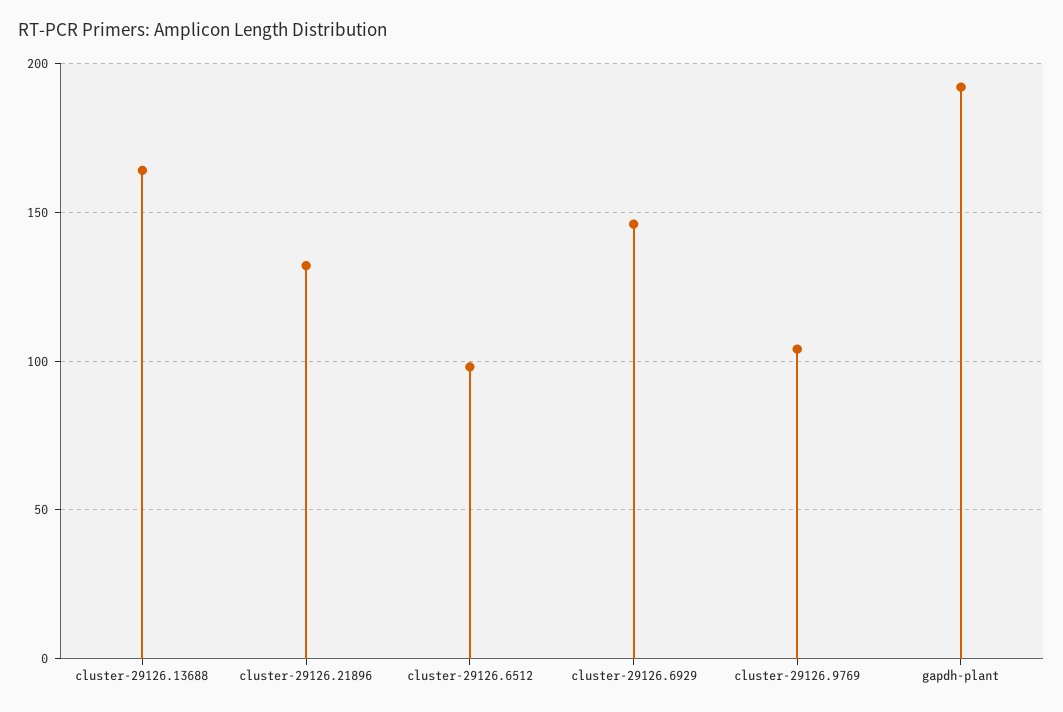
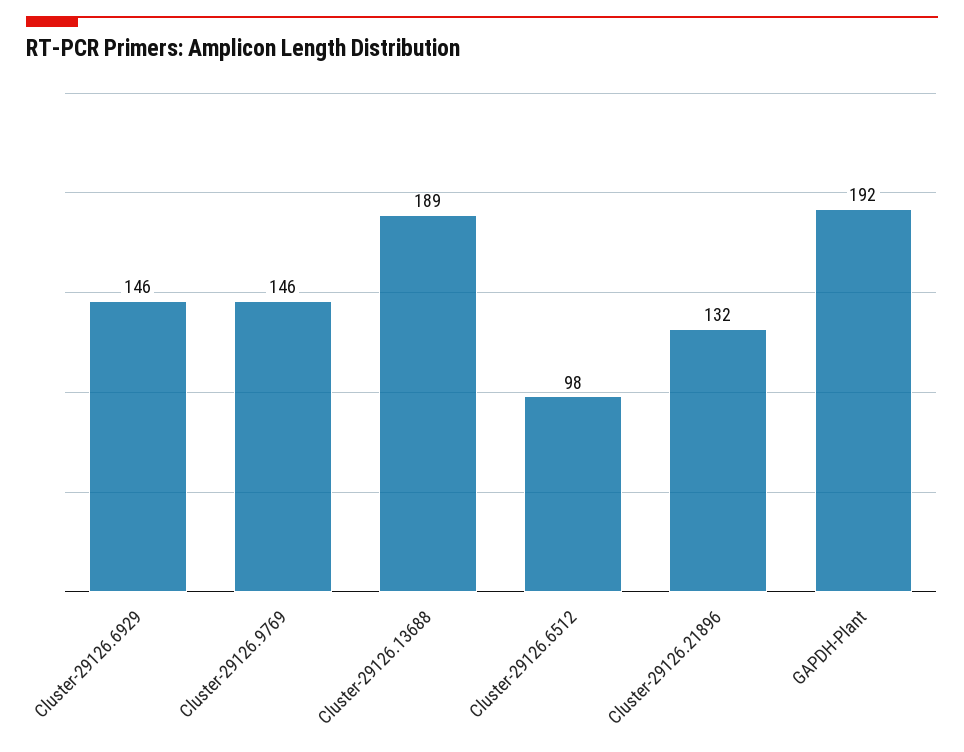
cluster-29126.13688: 165 -> 189
cluster-29126.9769: 105 -> 146

